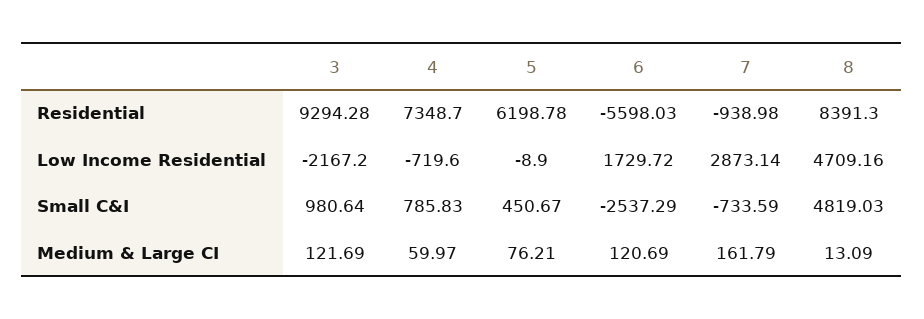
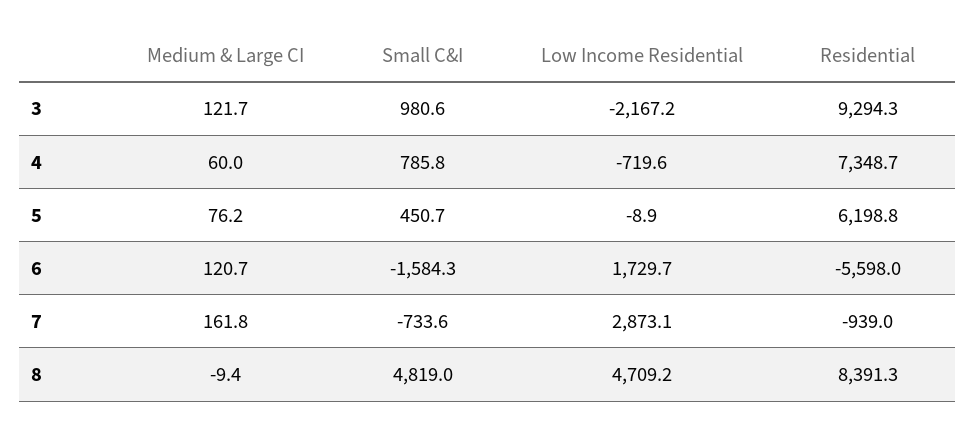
6, Small C&I: -2537.29 -> -1584.3
8, Medium & Large CI: 13.09 -> -9.4

